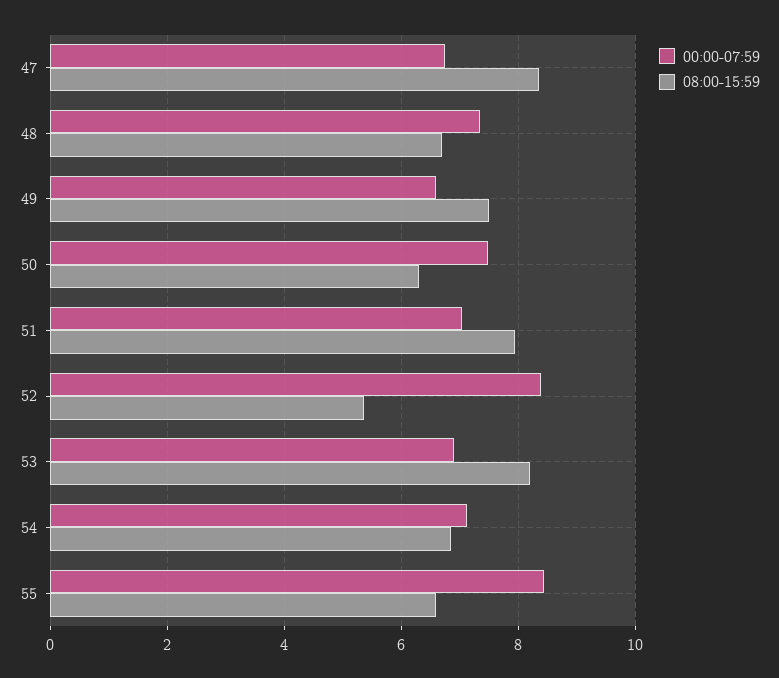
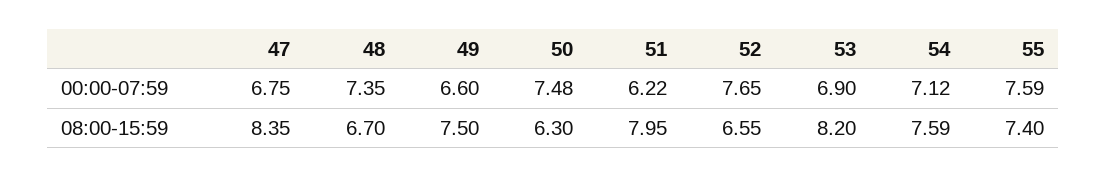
00:00-07:59, 51: 7 -> 6.22
00:00-07:59, 52: 8.4 -> 7.65
08:00-15:59, 52: 5.4 -> 6.55
08:00-15:59, 54: 6.8 -> 7.59
00:00-07:59, 55: 8.4 -> 7.59
08:00-15:59, 55: 6.6 -> 7.4

